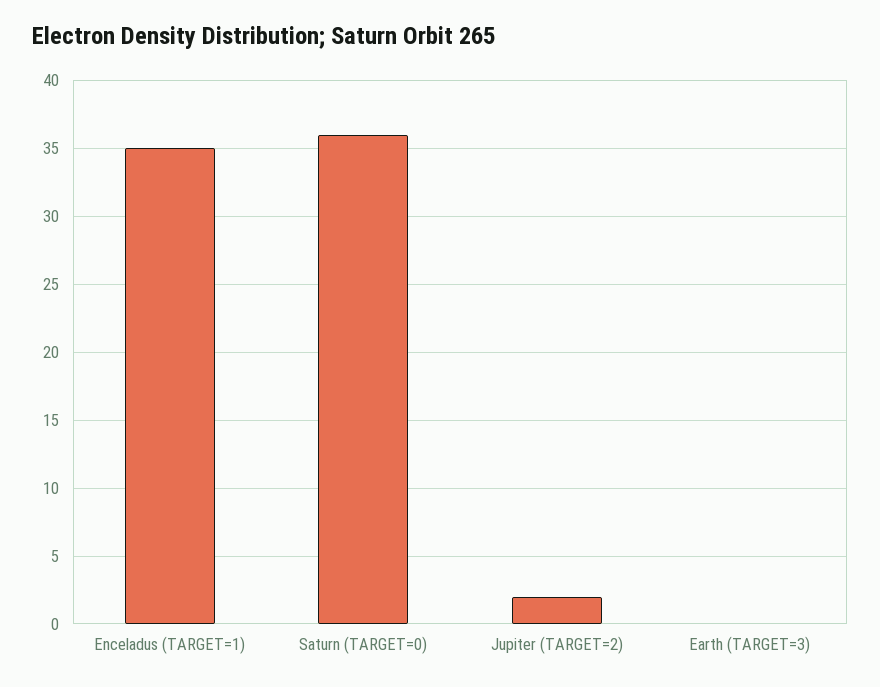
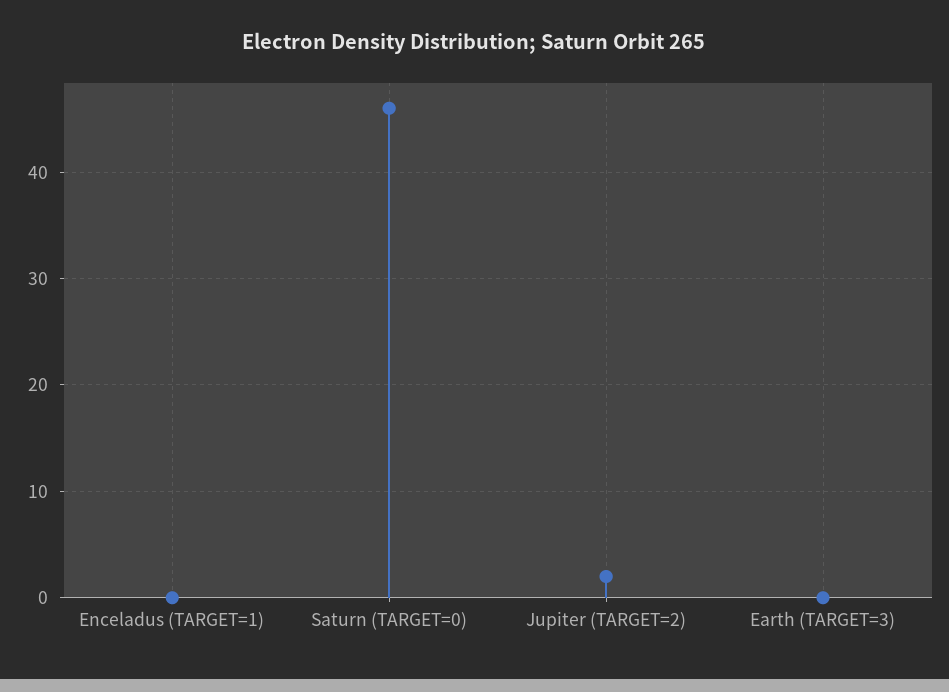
Enceladus (TARGET=1): 35 -> 0
Saturn (TARGET=0): 36 -> 46

